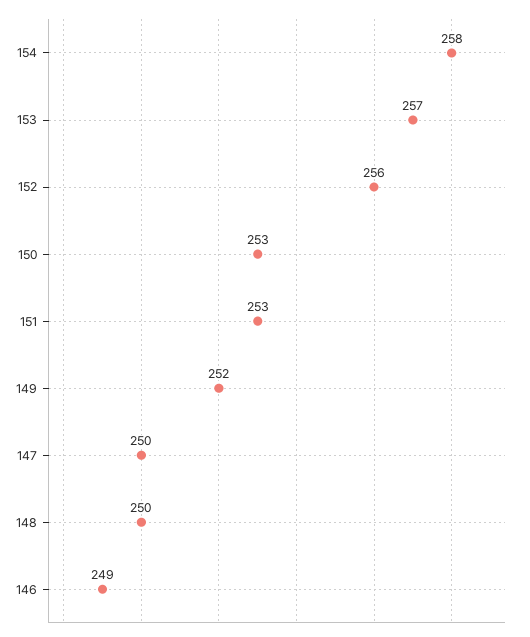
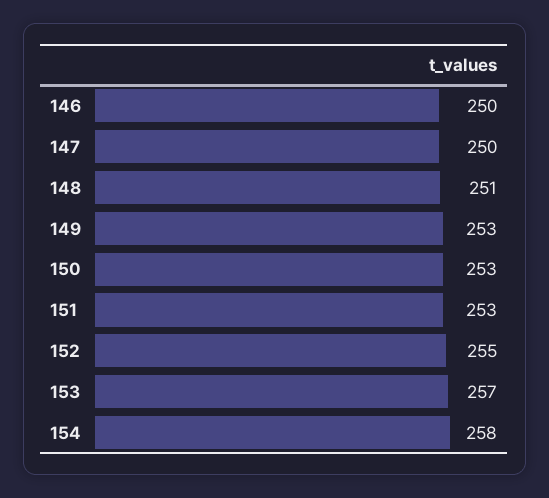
152: 256 -> 255
149: 252 -> 253
148: 250 -> 251
146: 249 -> 250

